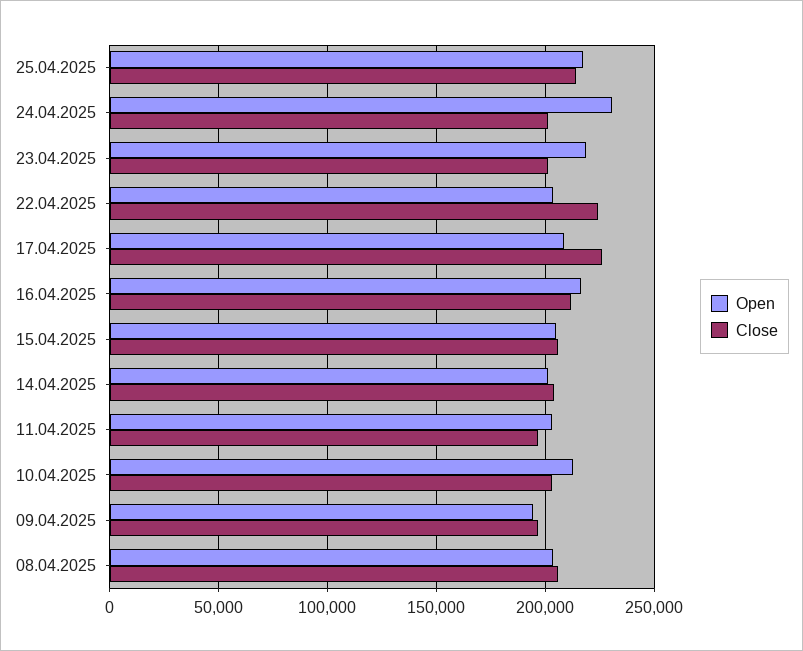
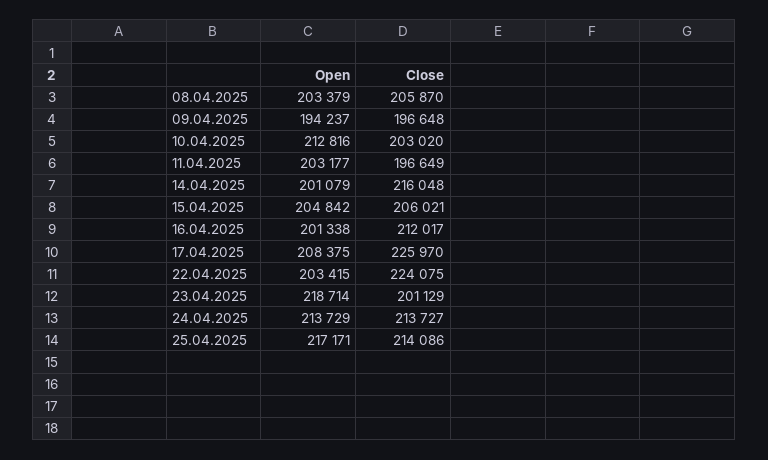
Open, 24.04.2025: 230000 -> 213729
Close, 24.04.2025: 200000 -> 213727
Open, 16.04.2025: 215000 -> 201338
Close, 14.04.2025: 205000 -> 216048

